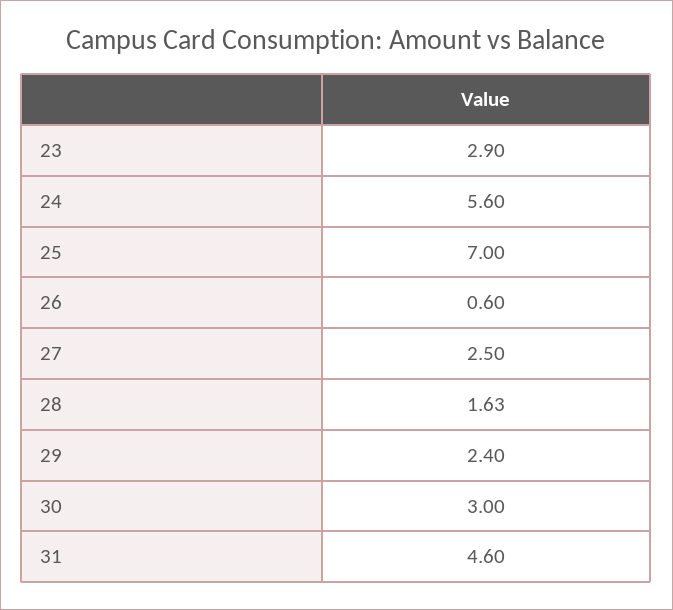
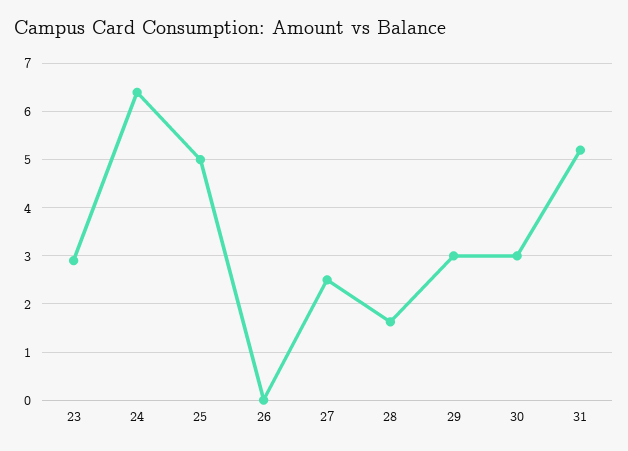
24: 5.6 -> 6.4
25: 7 -> 5
26: 0.6 -> 0
29: 2.4 -> 3
31: 4.6 -> 5.2

